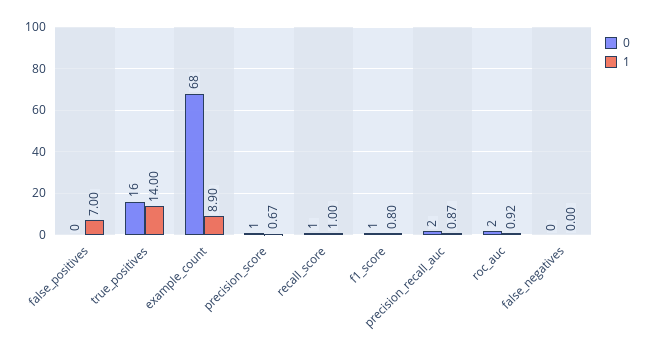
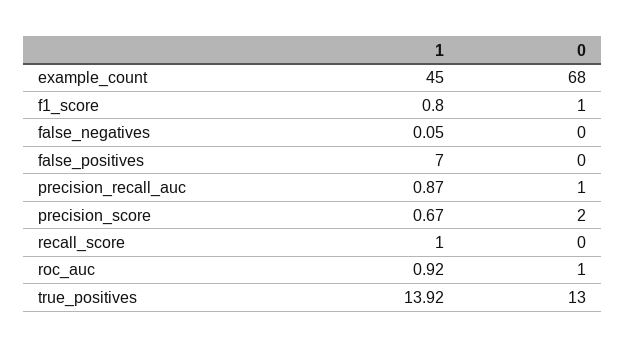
0, true_positives: 16 -> 13
1, true_positives: 14 -> 13.92
1, example_count: 8.9 -> 45
0, precision_score: 1 -> 2
0, recall_score: 1 -> 0
0, precision_recall_auc: 2 -> 1
0, roc_auc: 2 -> 1
1, false_negatives: 0 -> 0.05

